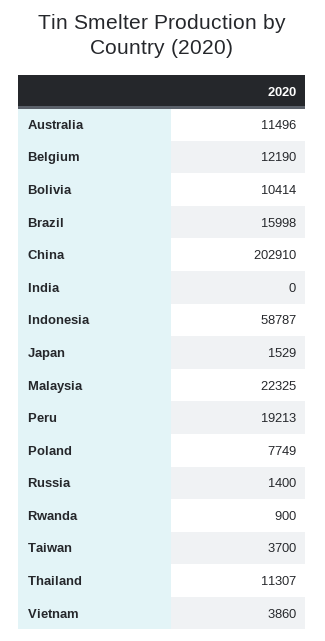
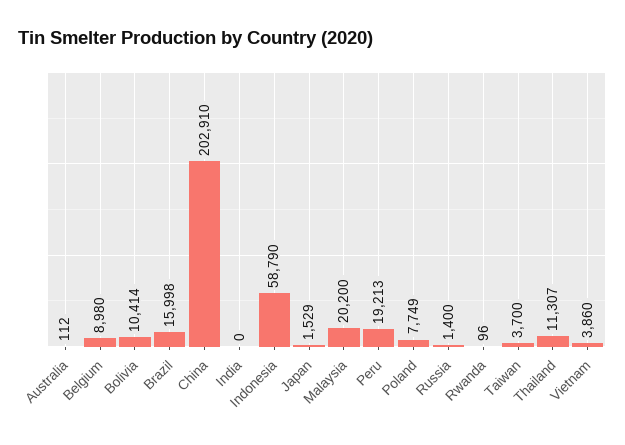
Australia: 11496 -> 112
Belgium: 12190 -> 8980
Indonesia: 58787 -> 58790
Malaysia: 22325 -> 20200
Rwanda: 900 -> 96

